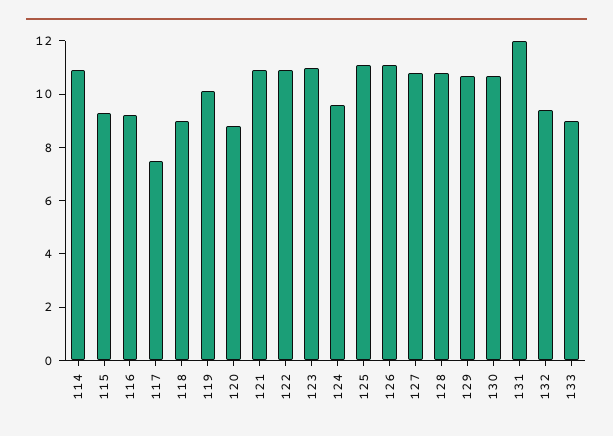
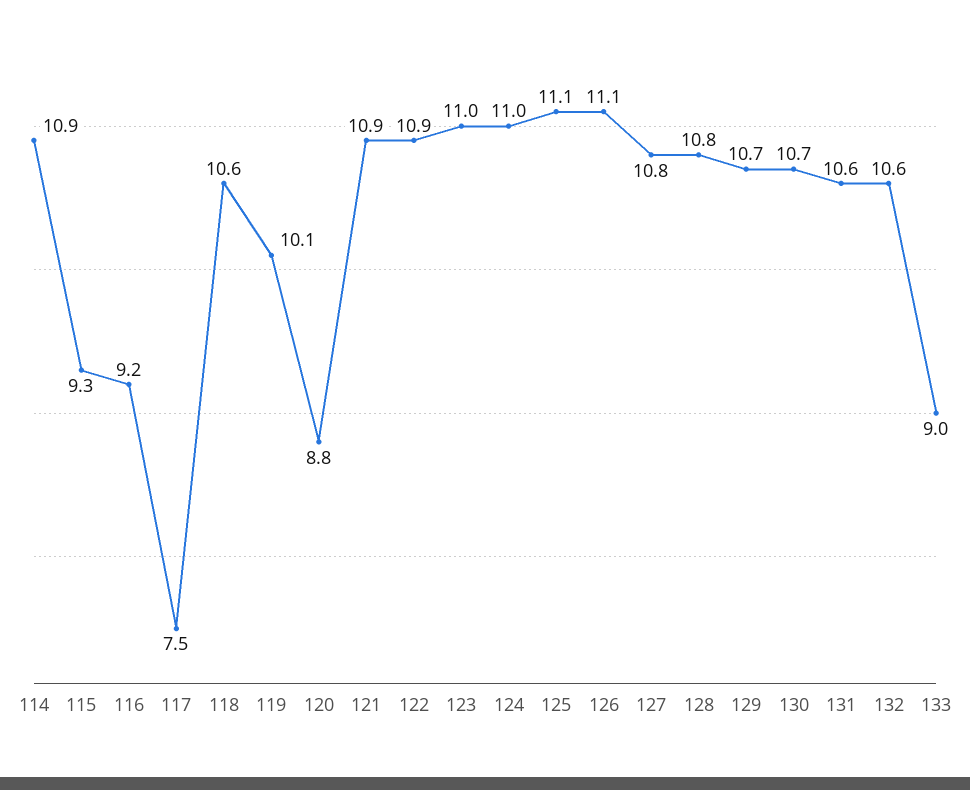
118: 9 -> 10.6
124: 9.5 -> 11
131: 12 -> 10.6
132: 9.5 -> 10.6

